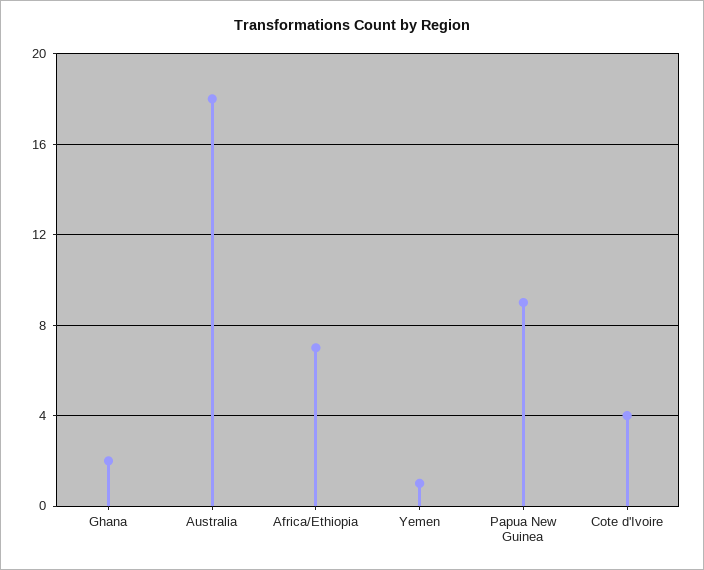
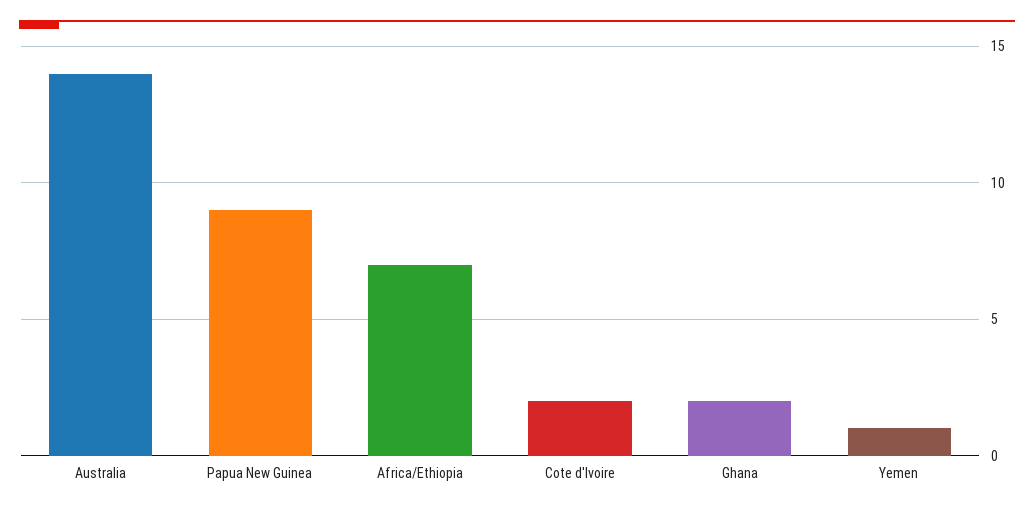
Australia: 18 -> 14
Cote d'Ivoire: 4 -> 2

